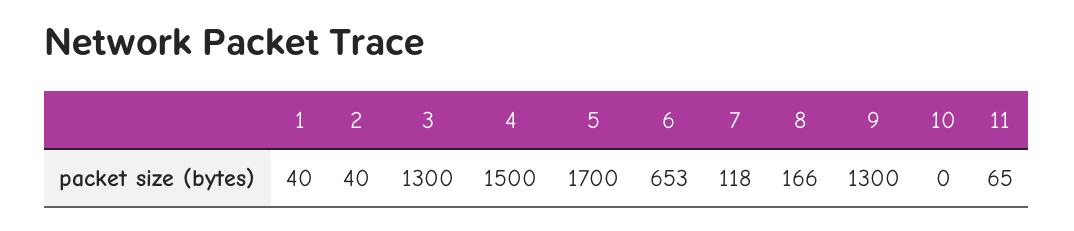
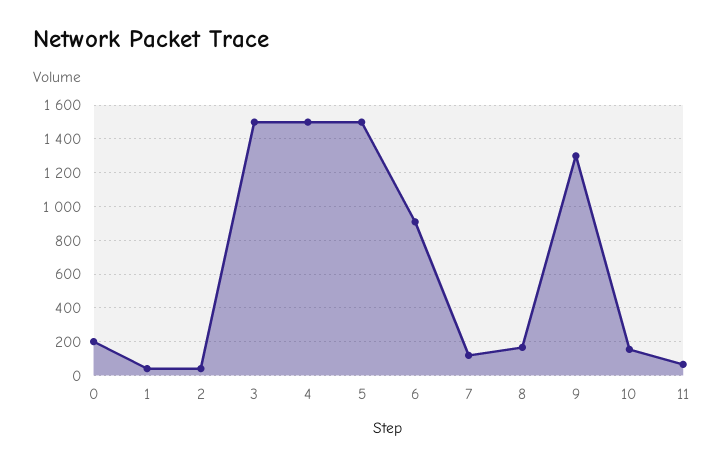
3: 1300 -> 1500
5: 1700 -> 1500
6: 653 -> 900
10: 0 -> 150
0: none -> 200

